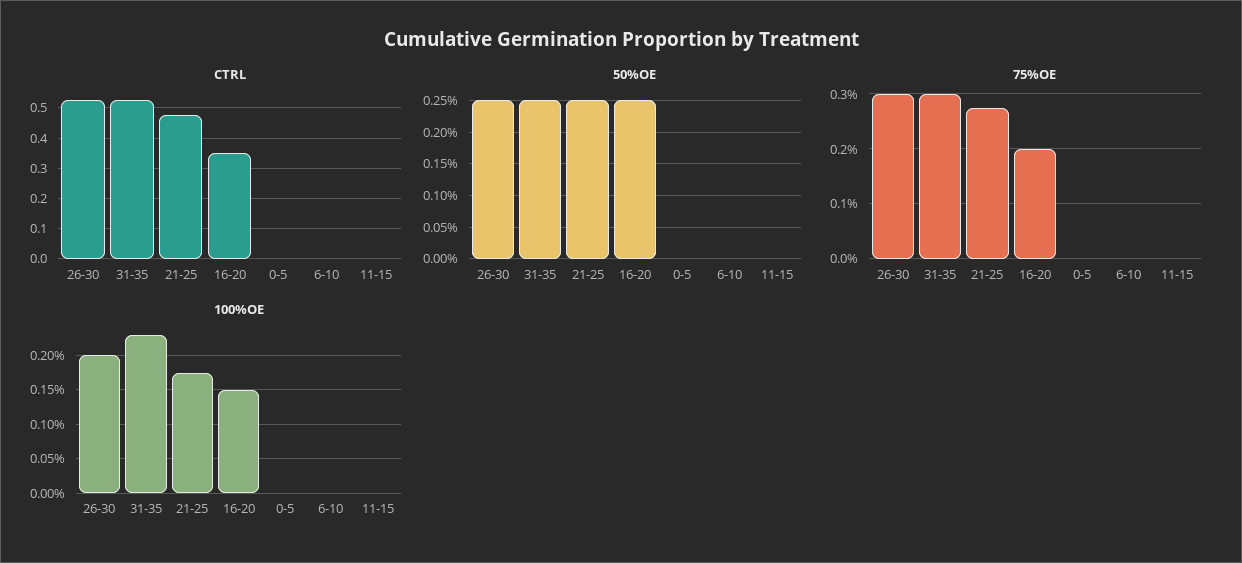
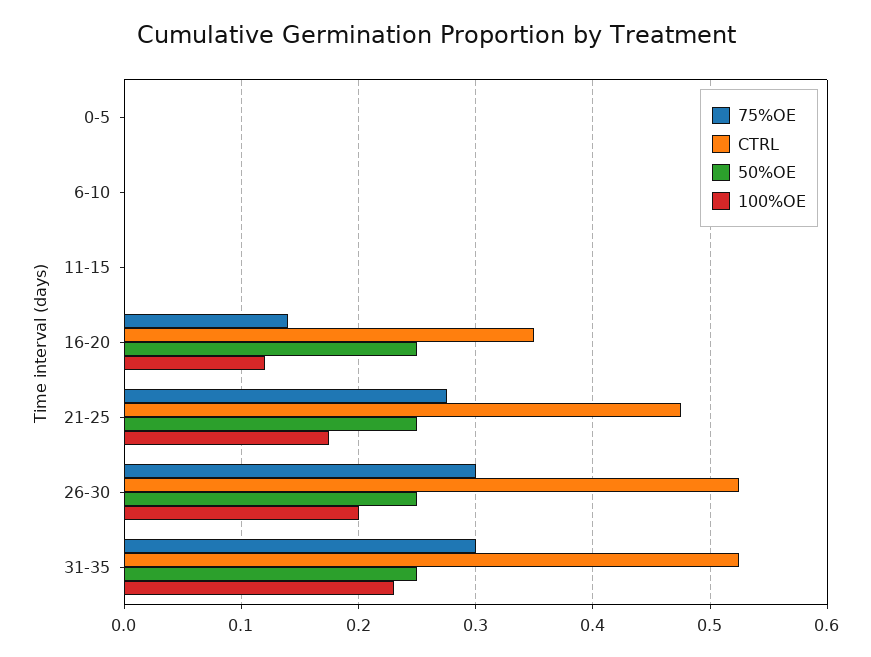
75%OE, 16-20: 0.2 -> 0.14
100%OE, 16-20: 0.15 -> 0.12

